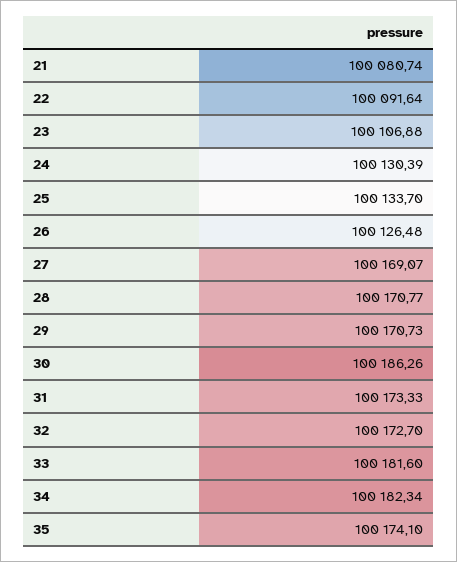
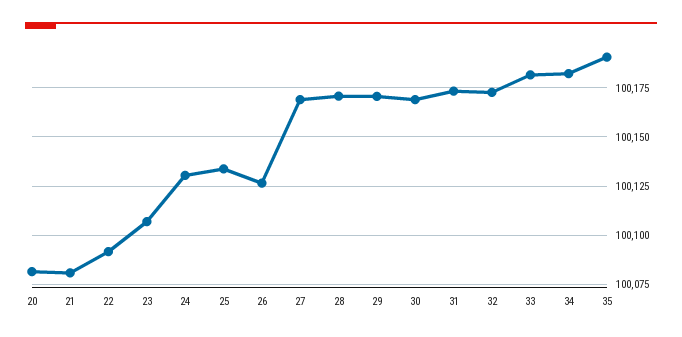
30: 100186.26 -> 100170
35: 100174.1 -> 100190
20: none -> 100080

